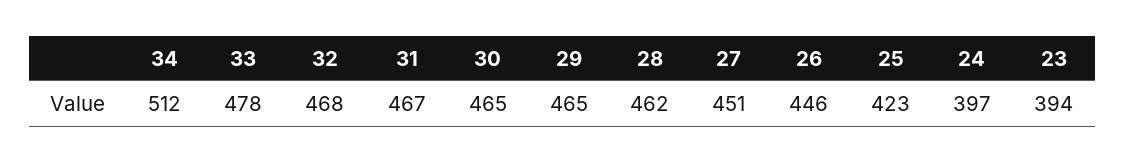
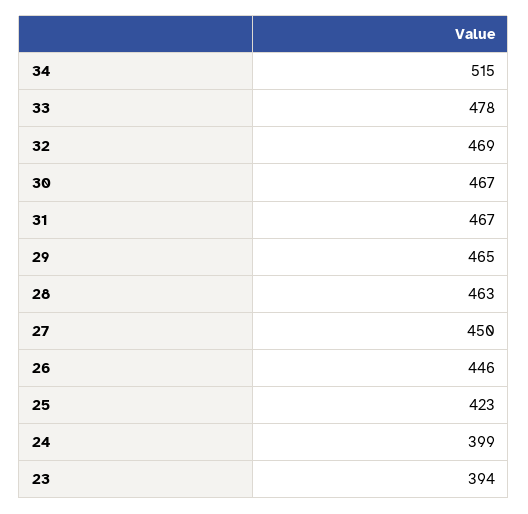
34: 512 -> 515
32: 468 -> 469
30: 465 -> 467
28: 462 -> 463
27: 451 -> 450
24: 397 -> 399

